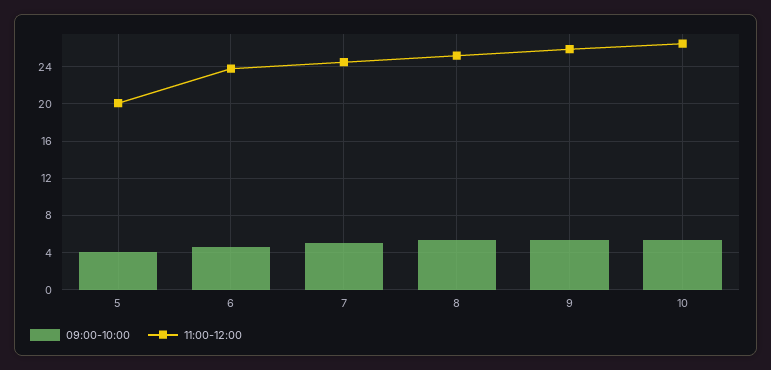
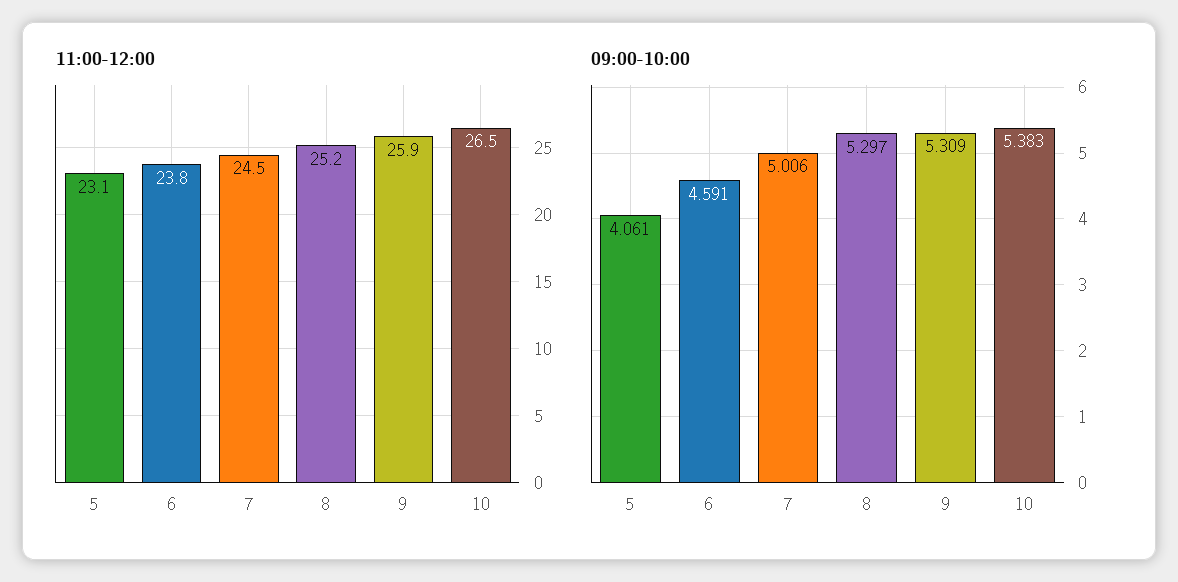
11:00-12:00, 5: 20 -> 23.1

